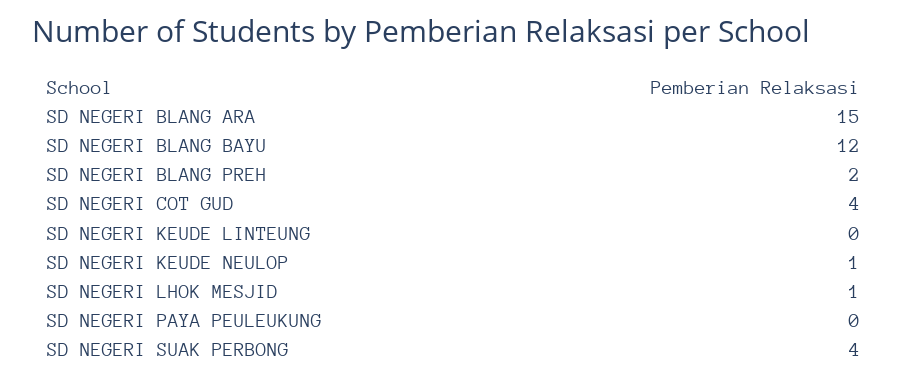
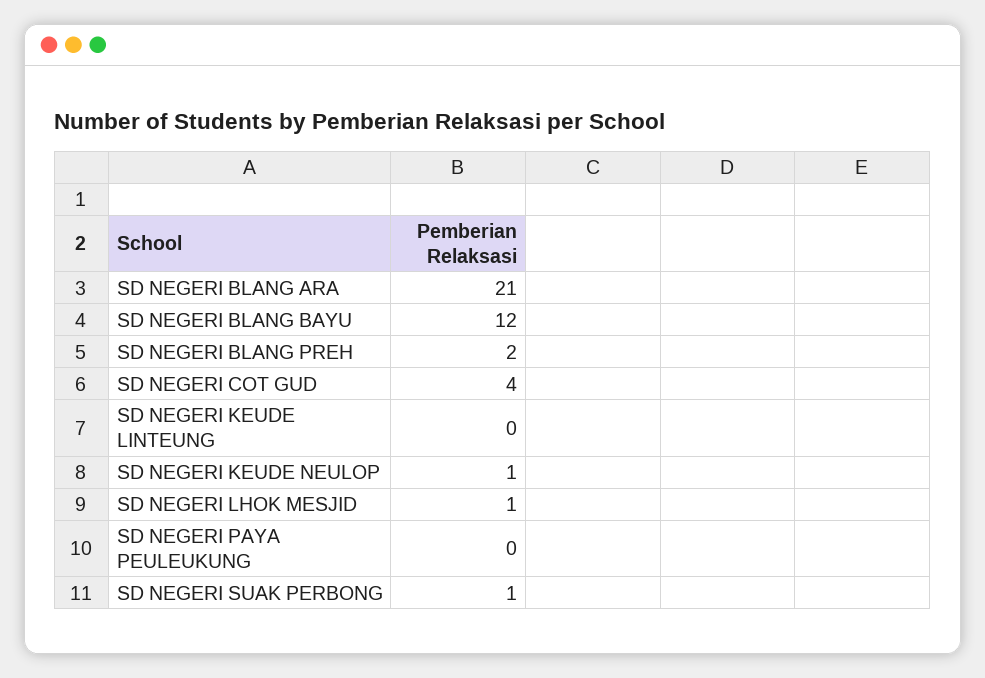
SD NEGERI BLANG ARA: 15 -> 21
SD NEGERI SUAK PERBONG: 4 -> 1

